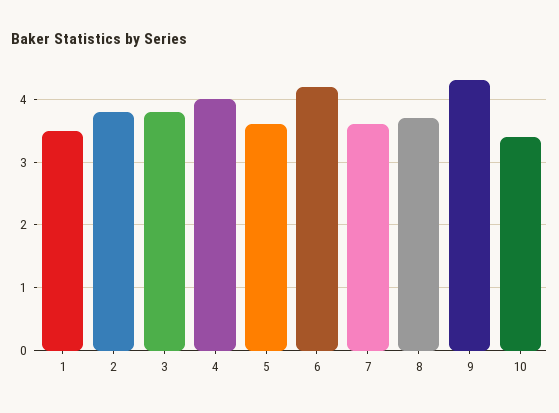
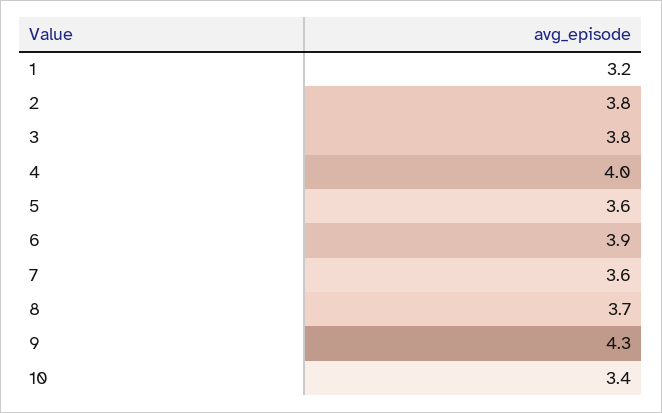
1: 3.5 -> 3.2
6: 4.2 -> 3.9

